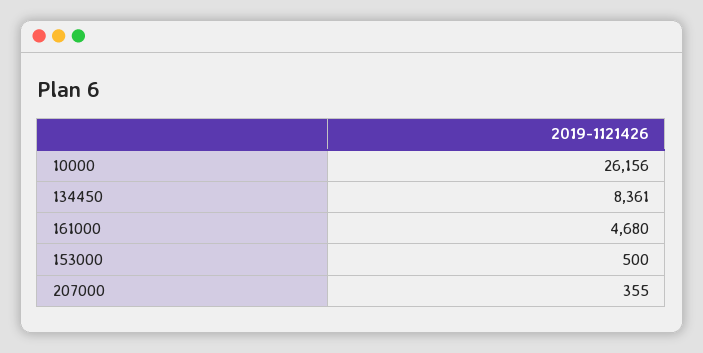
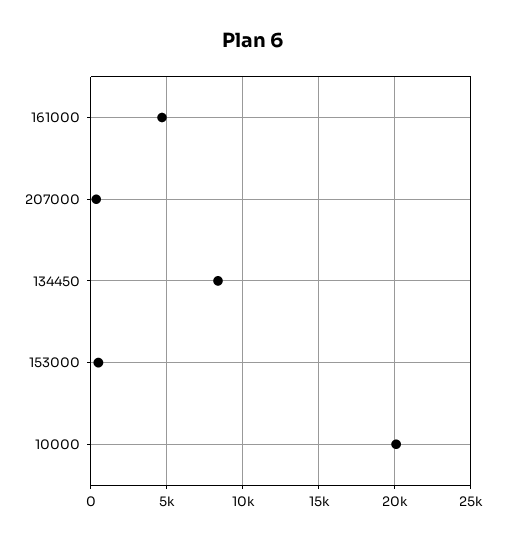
10000: 26156 -> 20000

